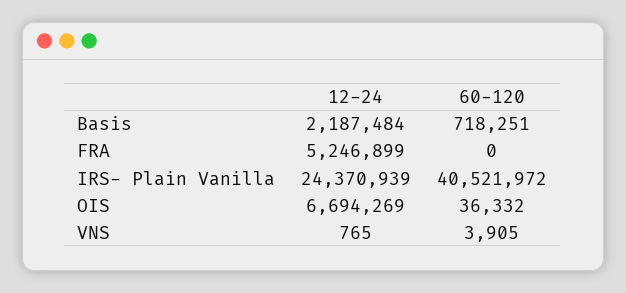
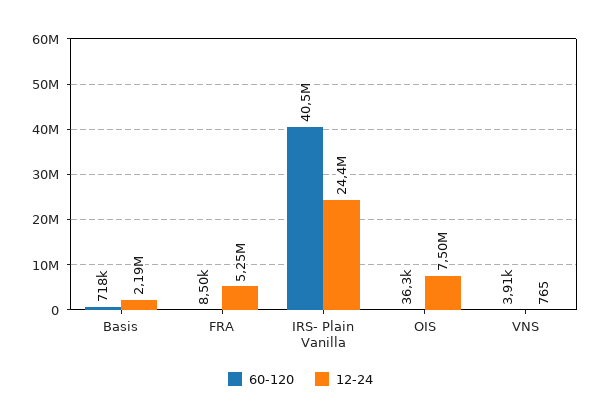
60-120, FRA: 0 -> 8500
12-24, OIS: 6694269 -> 7500000

